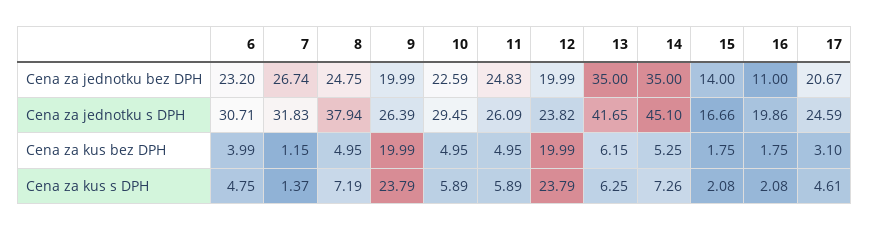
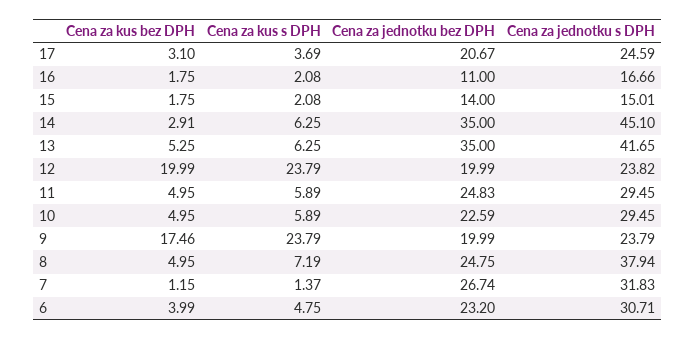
9, Cena za jednotku s DPH: 26.39 -> 23.79
11, Cena za jednotku s DPH: 26.09 -> 29.45
15, Cena za jednotku s DPH: 16.66 -> 15.01
16, Cena za jednotku s DPH: 19.86 -> 16.66
9, Cena za kus bez DPH: 19.99 -> 17.46
13, Cena za kus bez DPH: 6.15 -> 5.25
14, Cena za kus bez DPH: 5.25 -> 2.91
14, Cena za kus s DPH: 7.26 -> 6.25
17, Cena za kus s DPH: 4.61 -> 3.69

